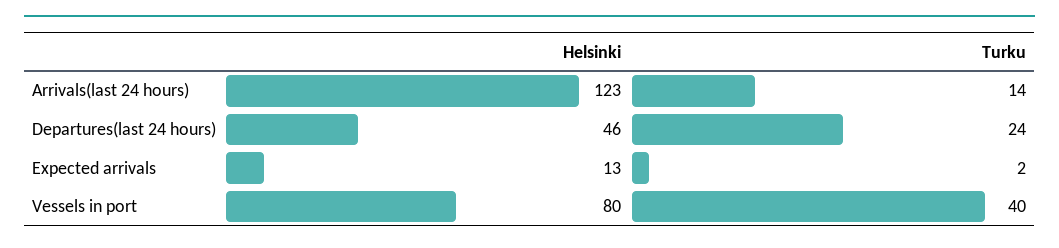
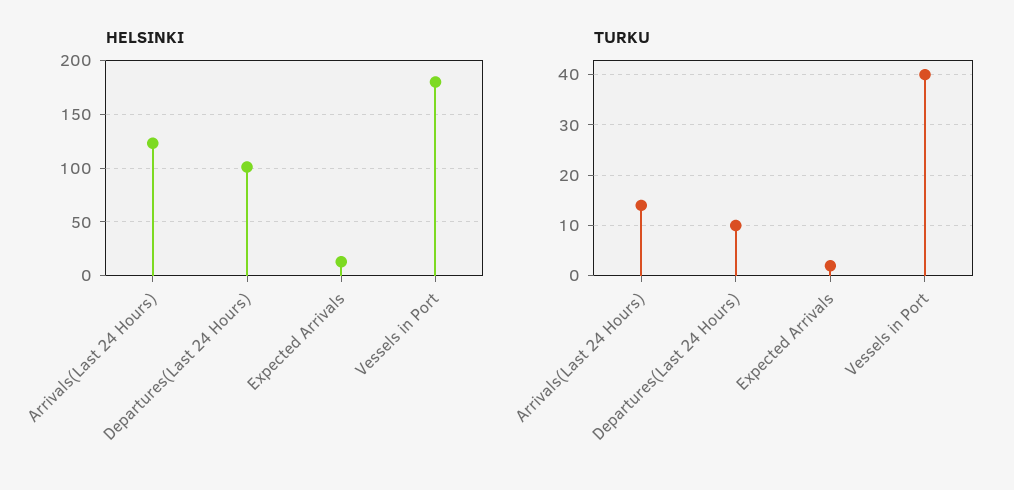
Helsinki, Departures(last 24 hours): 46 -> 100
Turku, Departures(last 24 hours): 24 -> 10
Helsinki, Vessels in port: 80 -> 180

